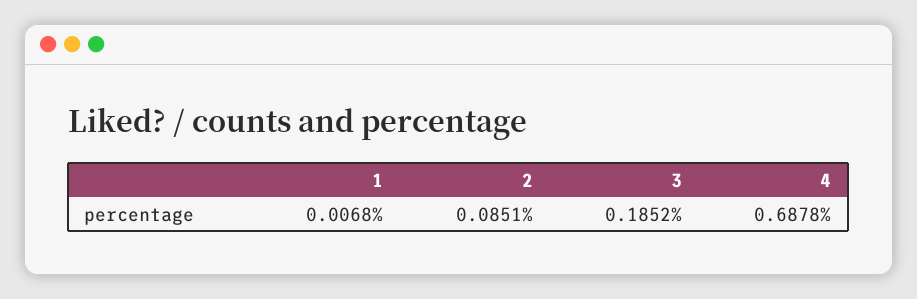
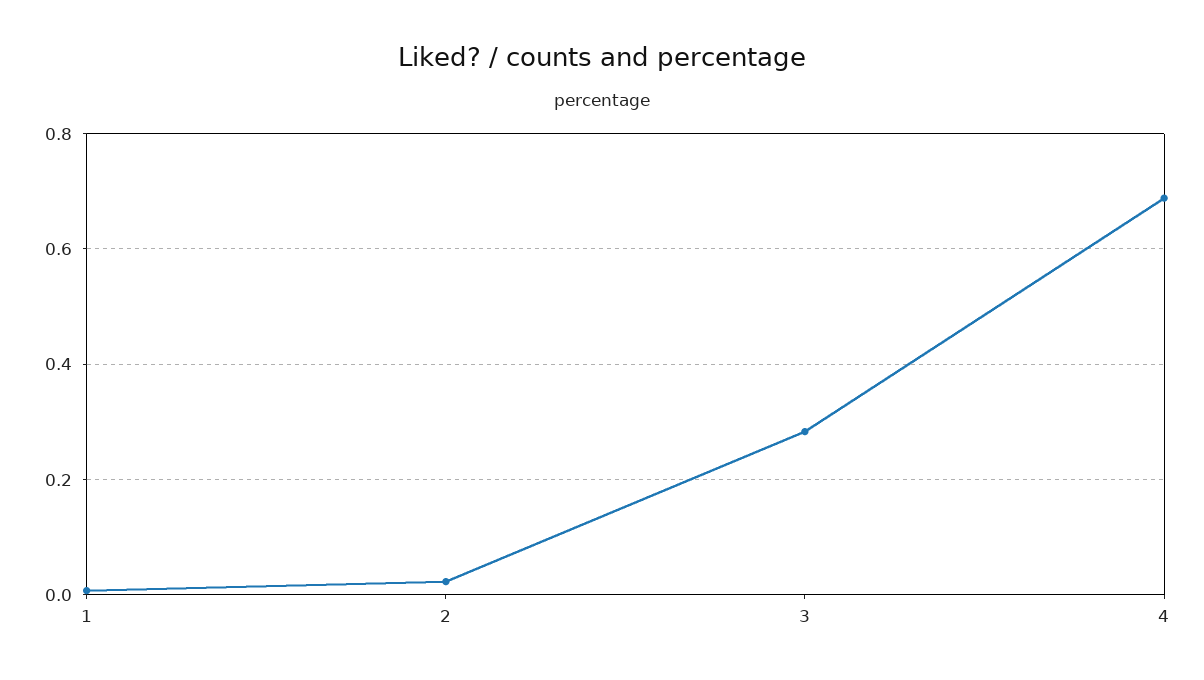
2: 0.0851 -> 0.02
3: 0.1852 -> 0.28

